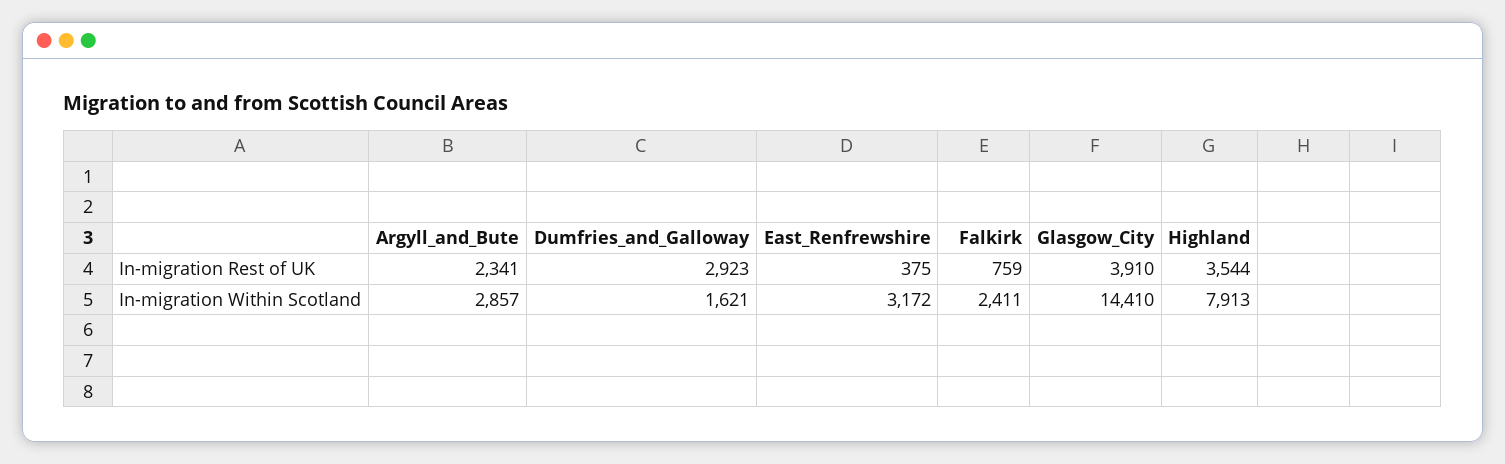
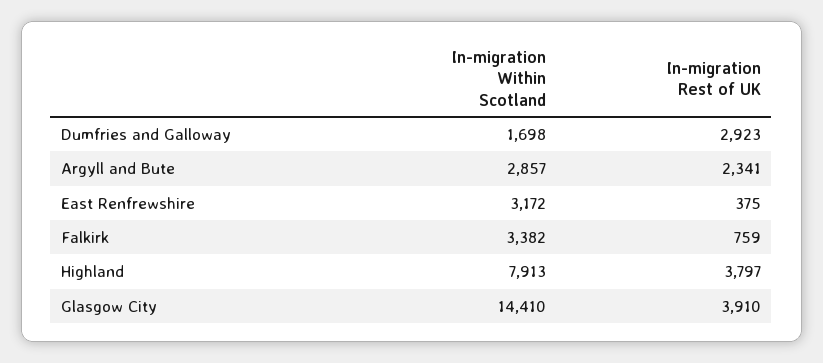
Highland, In-migration Rest of UK: 3544 -> 3797
Dumfries_and_Galloway, In-migration Within Scotland: 1621 -> 1698
Falkirk, In-migration Within Scotland: 2411 -> 3382

